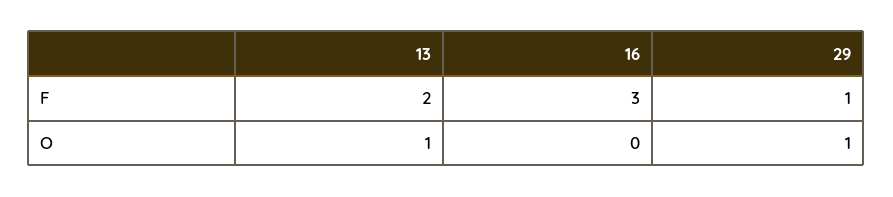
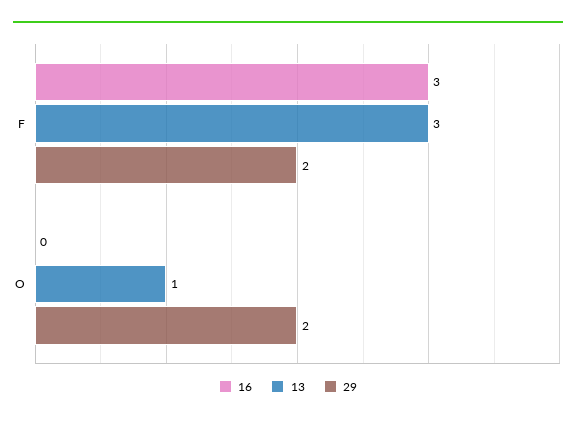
13, F: 2 -> 3
29, F: 1 -> 2
29, O: 1 -> 2

